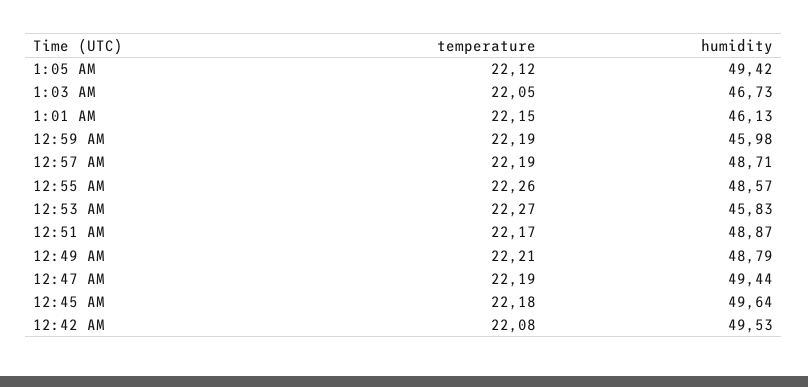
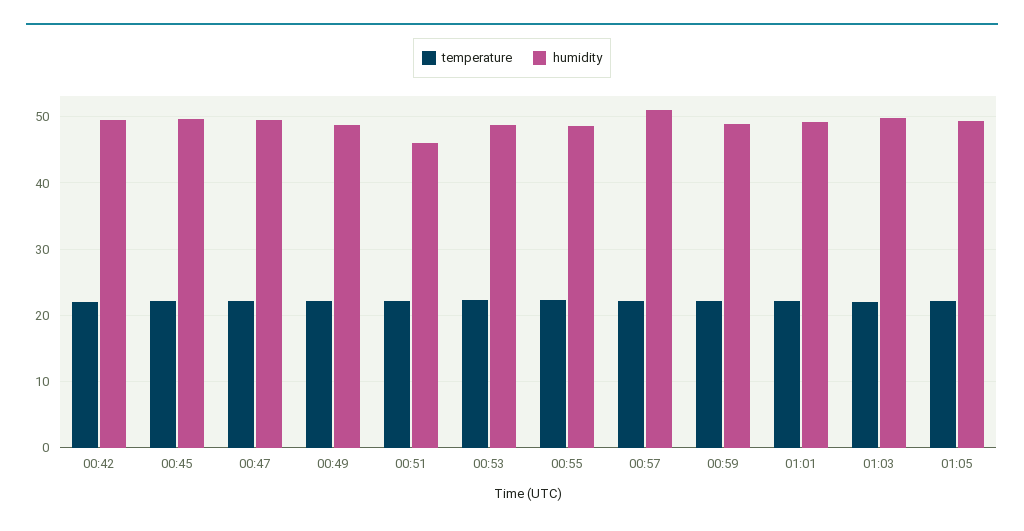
humidity, 1:03 AM: 46.73 -> 50
humidity, 1:01 AM: 46.13 -> 49
humidity, 12:59 AM: 45.98 -> 49
humidity, 12:57 AM: 48.71 -> 51
humidity, 12:53 AM: 45.83 -> 49
humidity, 12:51 AM: 48.87 -> 46

